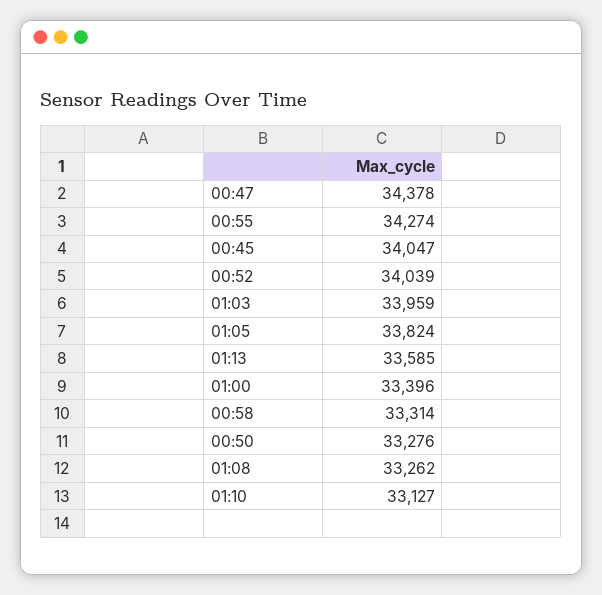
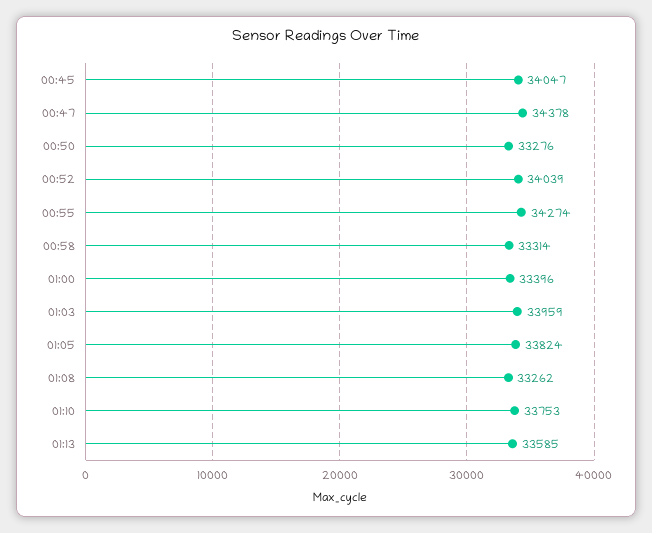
01:10: 33127 -> 33753

